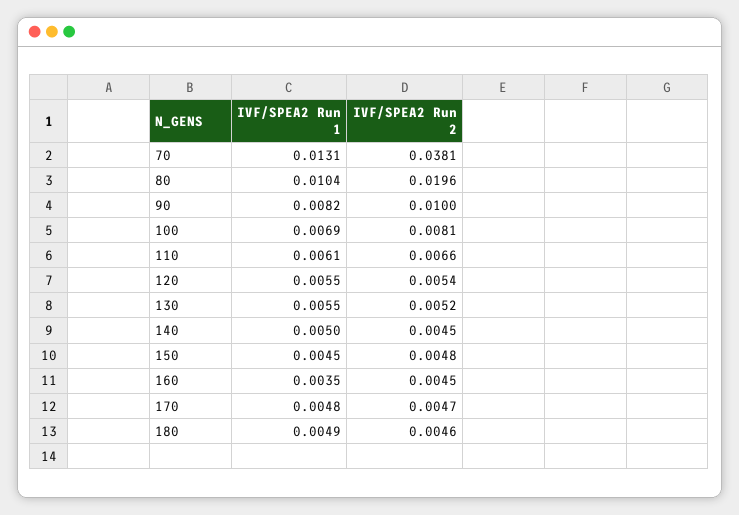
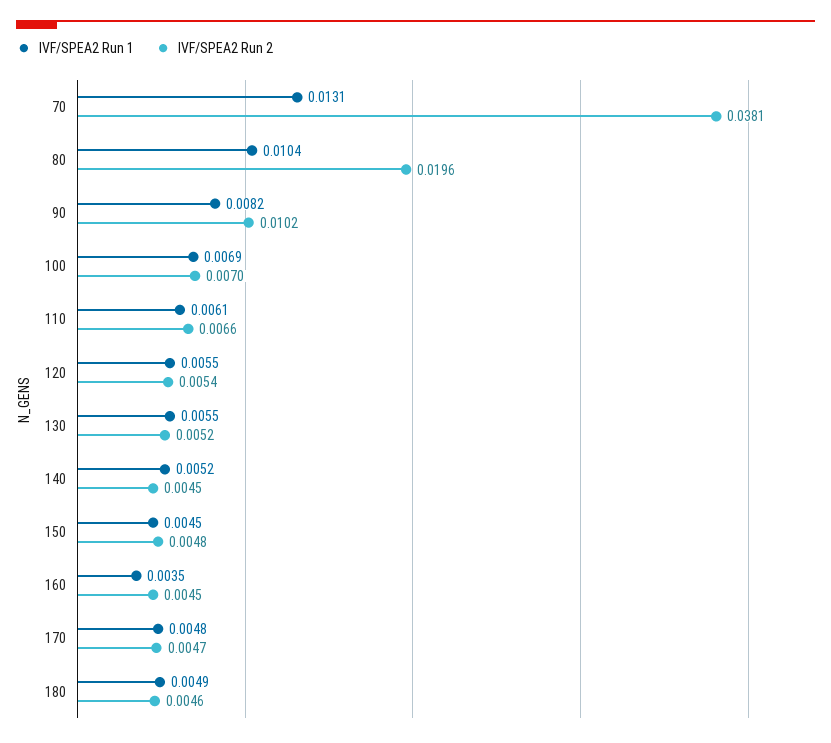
IVF/SPEA2 Run 2, 90: 0.01 -> 0.0102
IVF/SPEA2 Run 2, 100: 0.0081 -> 0.007
IVF/SPEA2 Run 1, 140: 0.005 -> 0.0052

